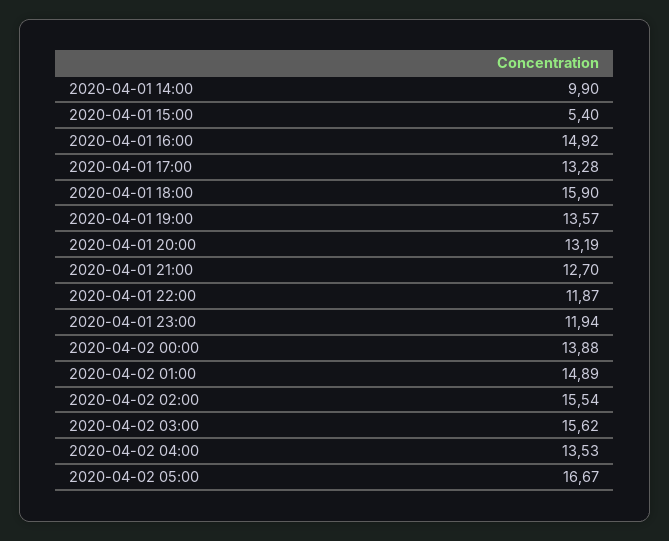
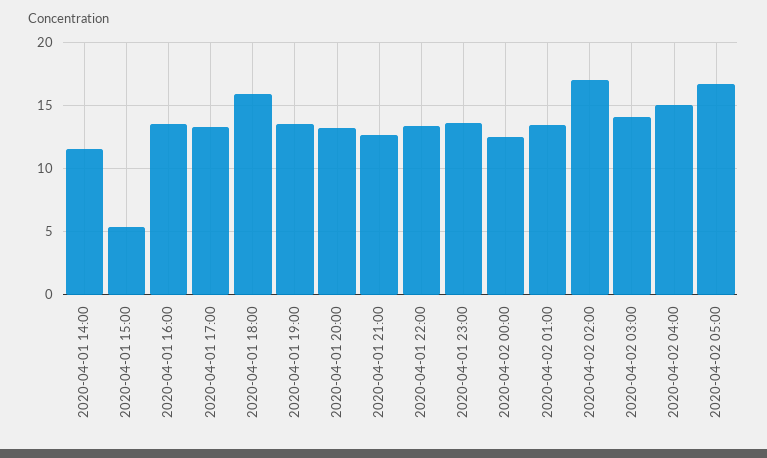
2020-04-01 14:00: 9.9 -> 11.5
2020-04-01 16:00: 14.92 -> 13.5
2020-04-01 22:00: 11.87 -> 13.5
2020-04-01 23:00: 11.94 -> 13.5
2020-04-02 00:00: 13.88 -> 12.5
2020-04-02 01:00: 14.89 -> 13.5
2020-04-02 02:00: 15.54 -> 17
2020-04-02 03:00: 15.62 -> 14
2020-04-02 04:00: 13.53 -> 15

